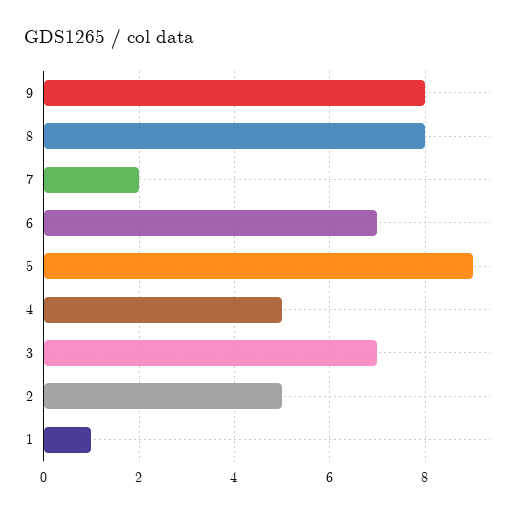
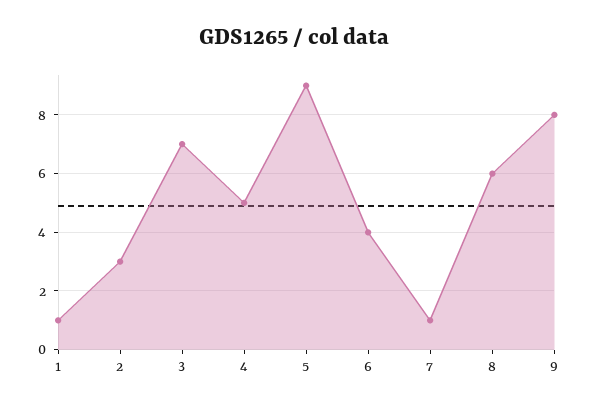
8: 8 -> 6
7: 2 -> 1
6: 7 -> 4
2: 5 -> 3

